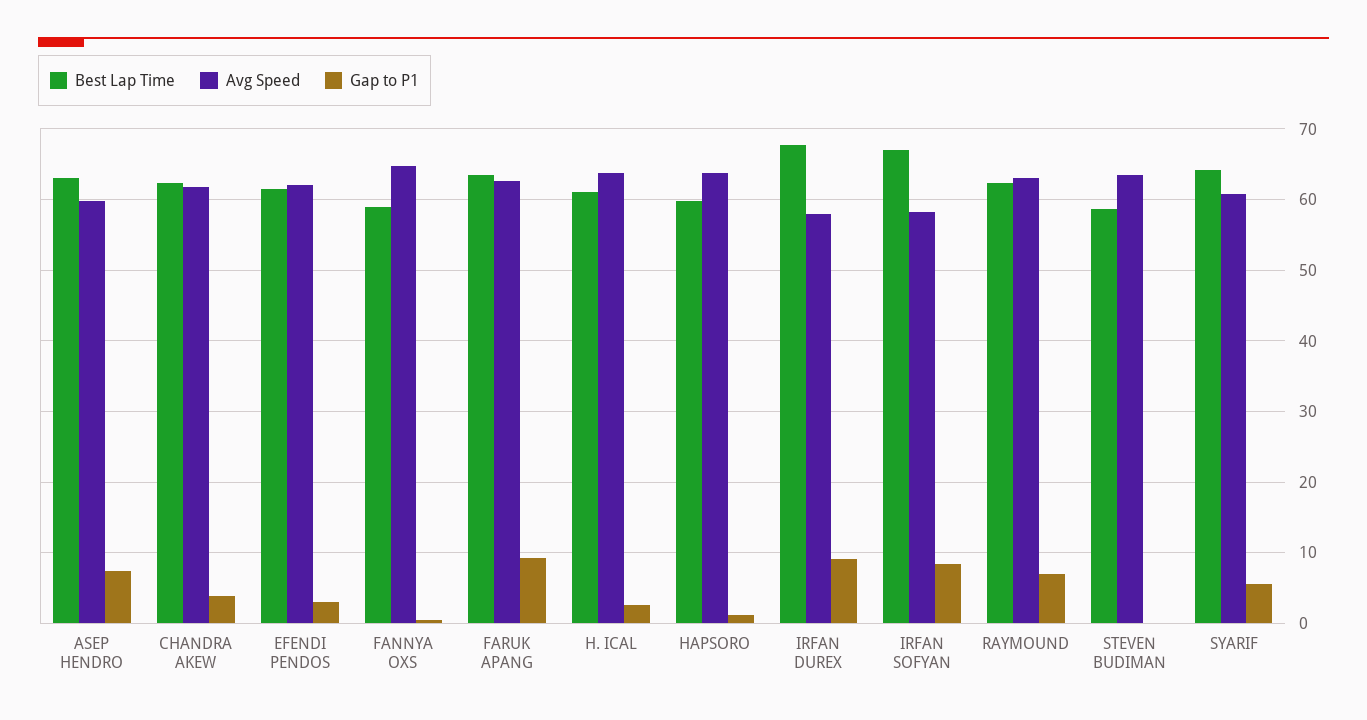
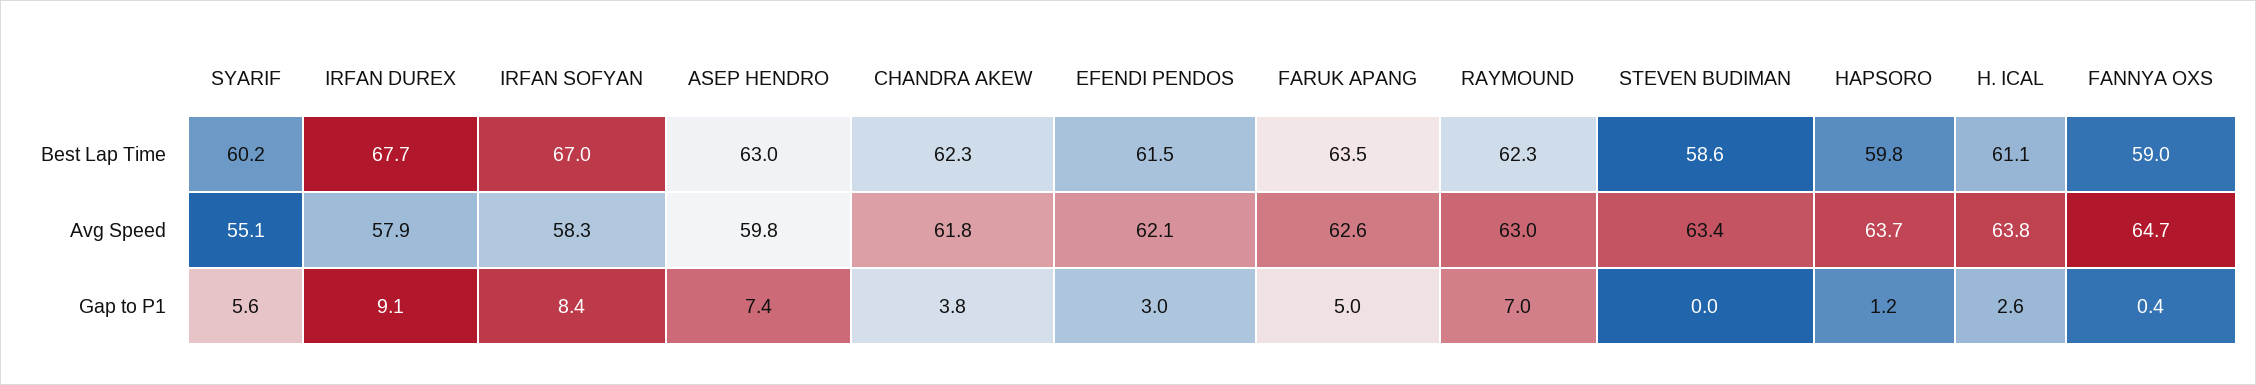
Gap to P1, FARUK APANG: 9 -> 5
Best Lap Time, SYARIF: 64 -> 60.2
Avg Speed, SYARIF: 61 -> 55.1

